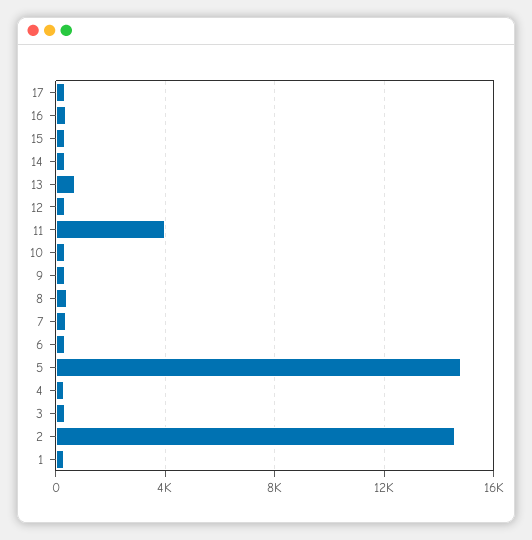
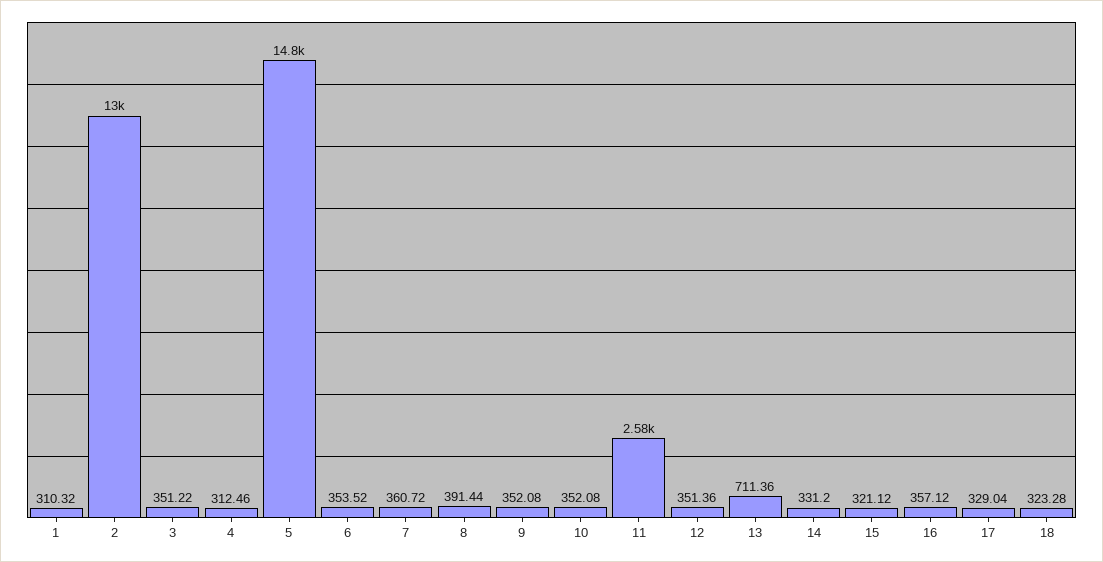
11: 4000 -> 2580
2: 14500 -> 13000
18: none -> 323.28

